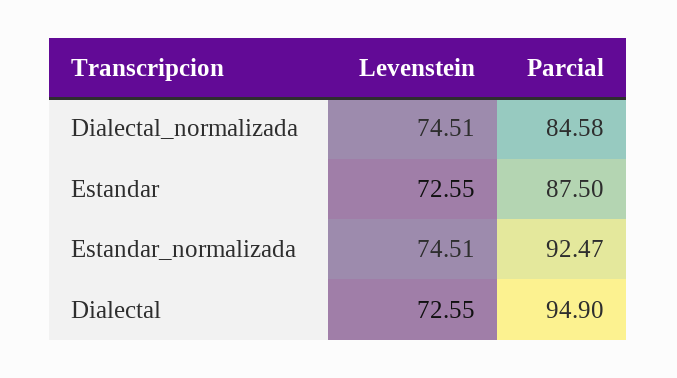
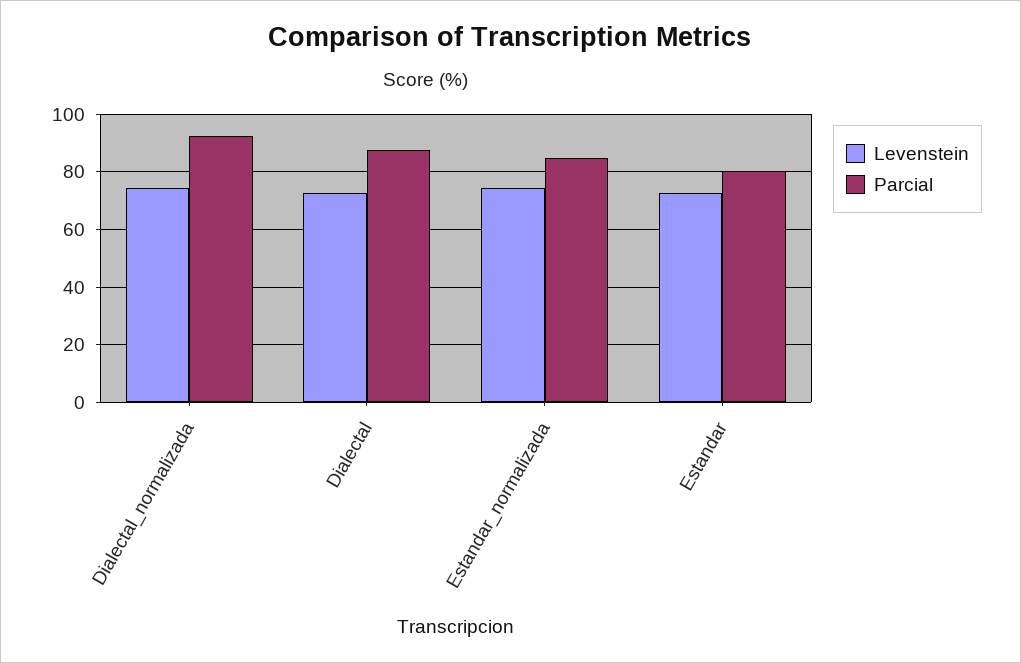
Parcial, Dialectal_normalizada: 84.58 -> 92.5
Parcial, Estandar: 87.5 -> 80
Parcial, Estandar_normalizada: 92.47 -> 85
Parcial, Dialectal: 94.9 -> 87.5

